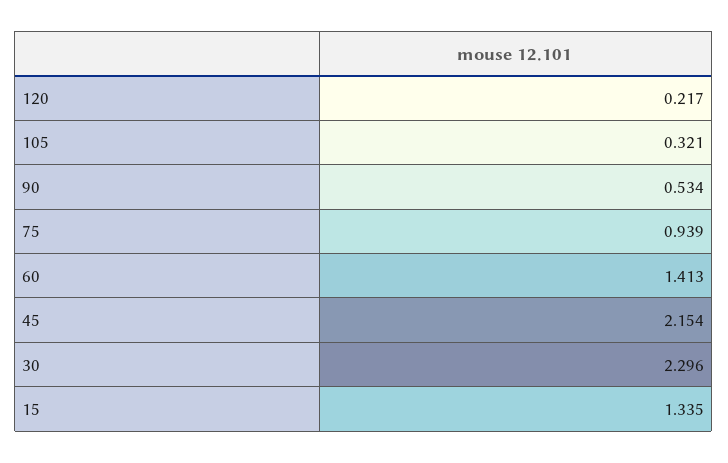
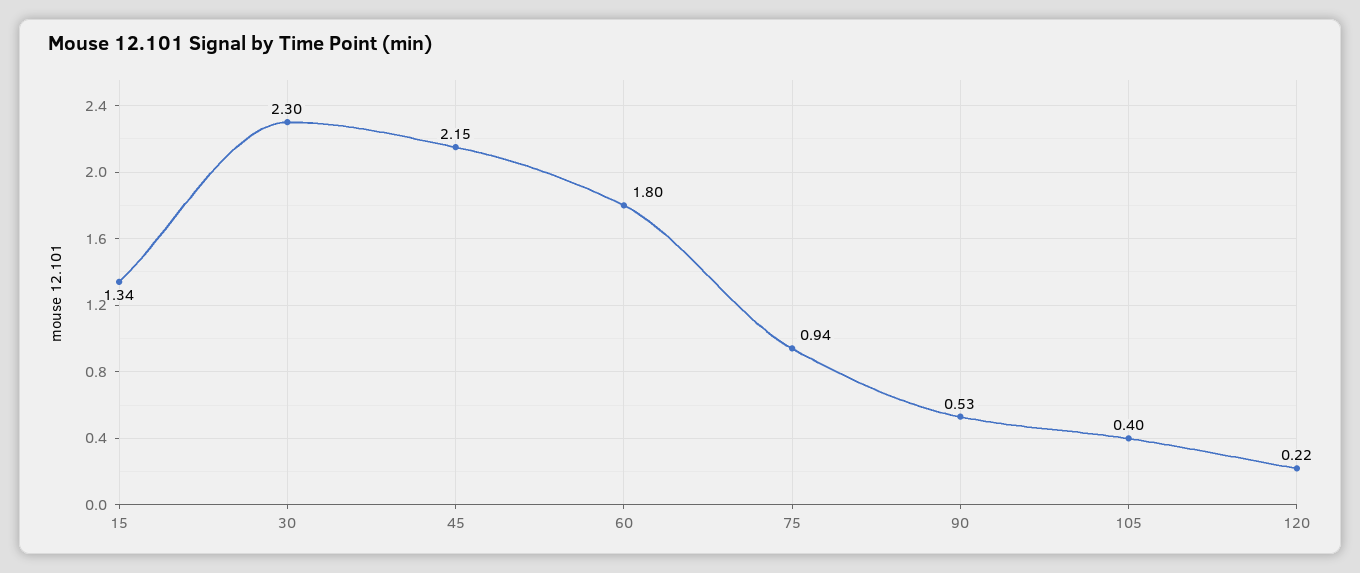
105: 0.321 -> 0.4
60: 1.413 -> 1.8

